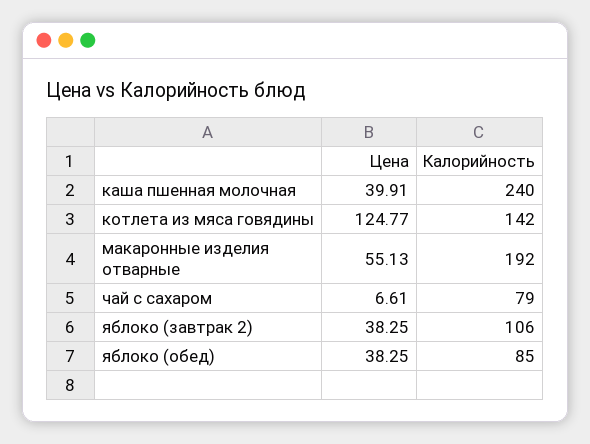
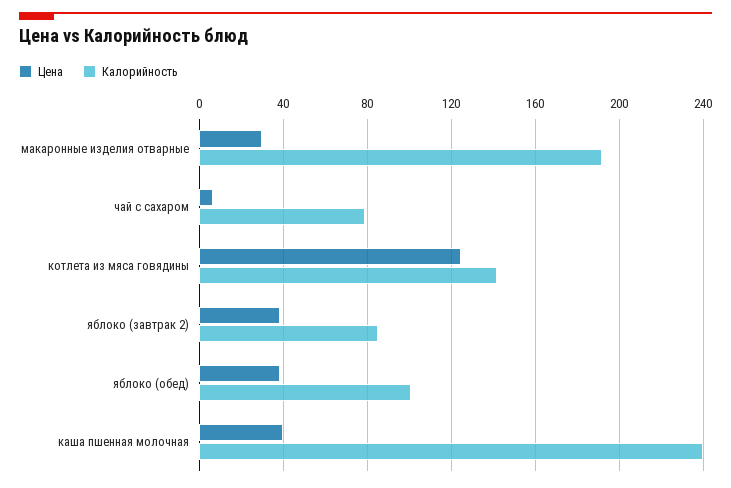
Цена, макаронные изделия отварные: 55.13 -> 30
Калорийность, яблоко (завтрак 2): 106 -> 85
Калорийность, яблоко (обед): 85 -> 100

